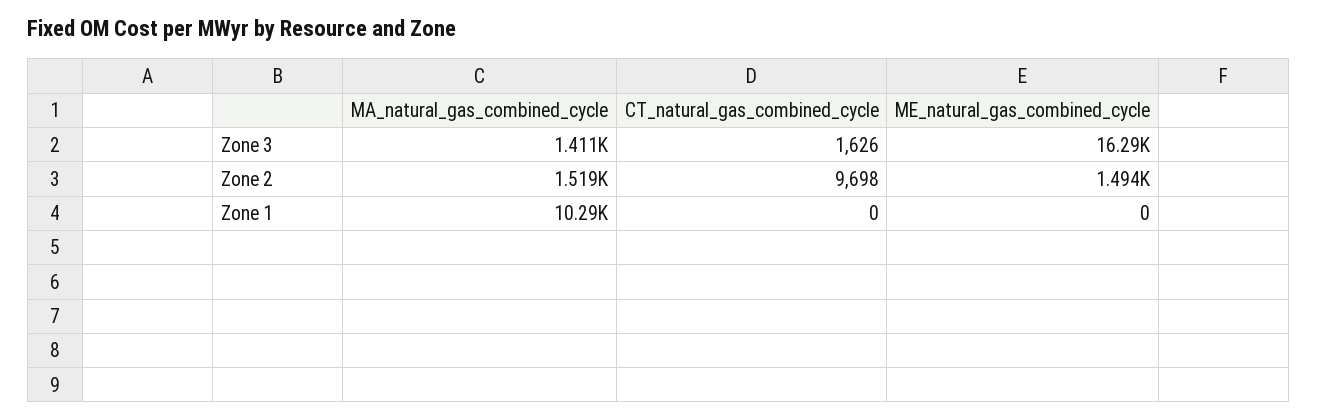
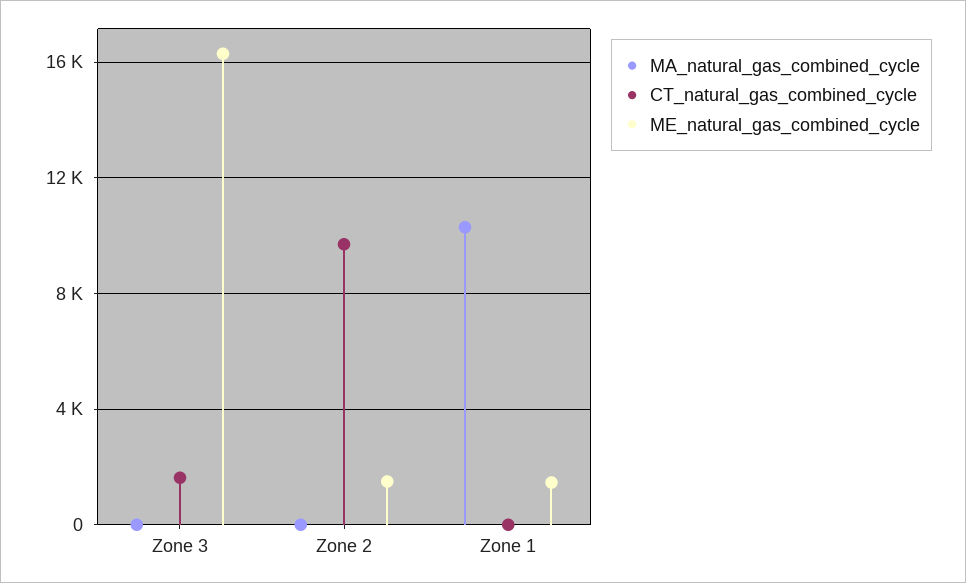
MA_natural_gas_combined_cycle, Zone 3: 1411 -> 0
MA_natural_gas_combined_cycle, Zone 2: 1519 -> 0
ME_natural_gas_combined_cycle, Zone 1: 0 -> 1500

